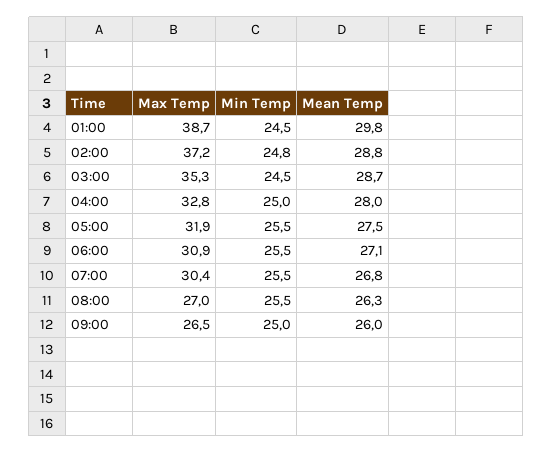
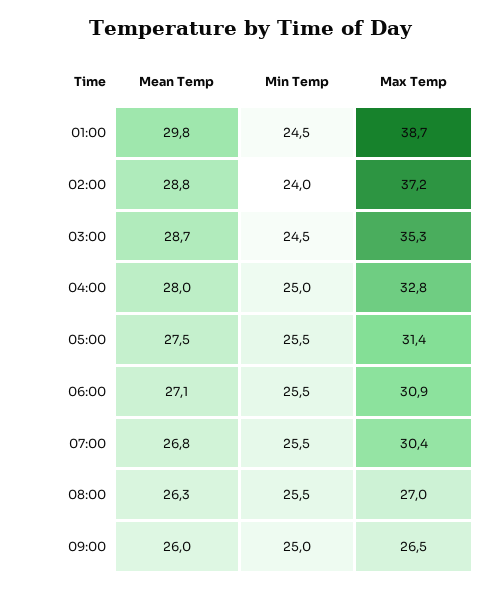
Min Temp, 02:00: 24.8 -> 24
Max Temp, 05:00: 31.9 -> 31.4

